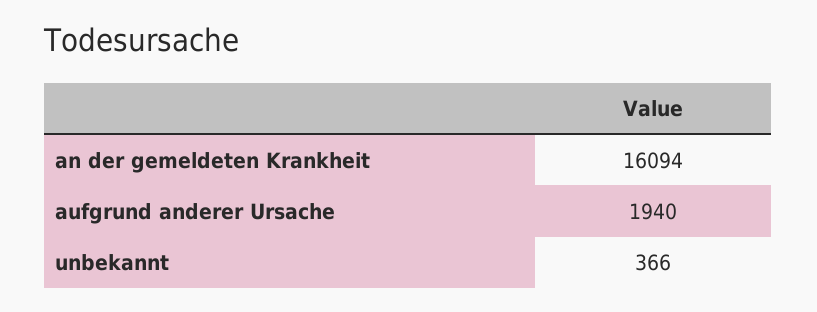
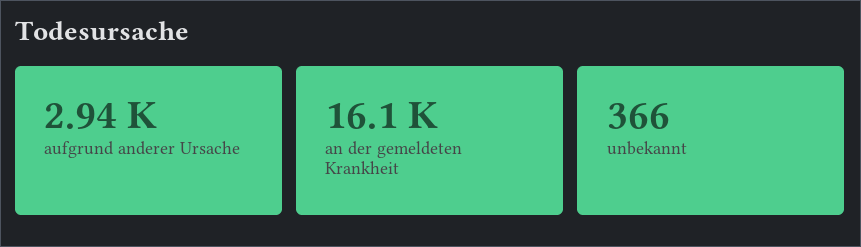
aufgrund anderer Ursache: 1940 -> 2940

